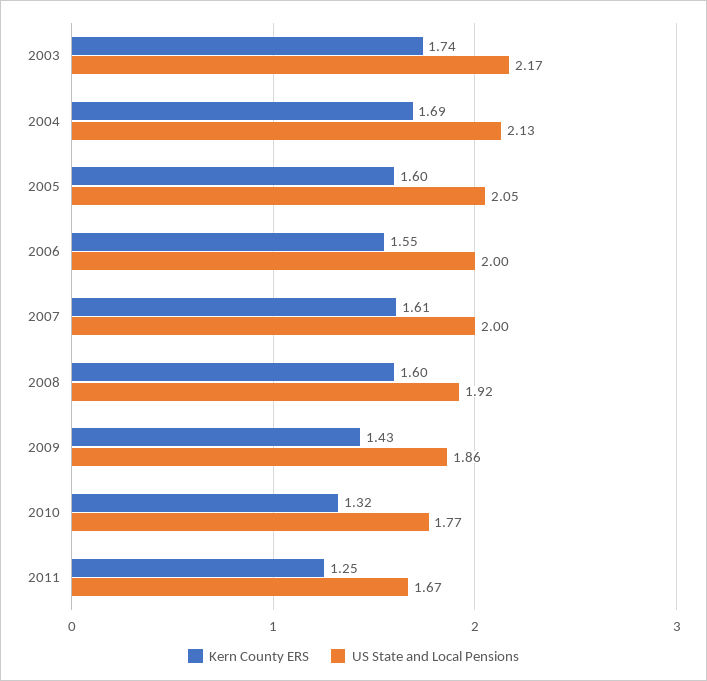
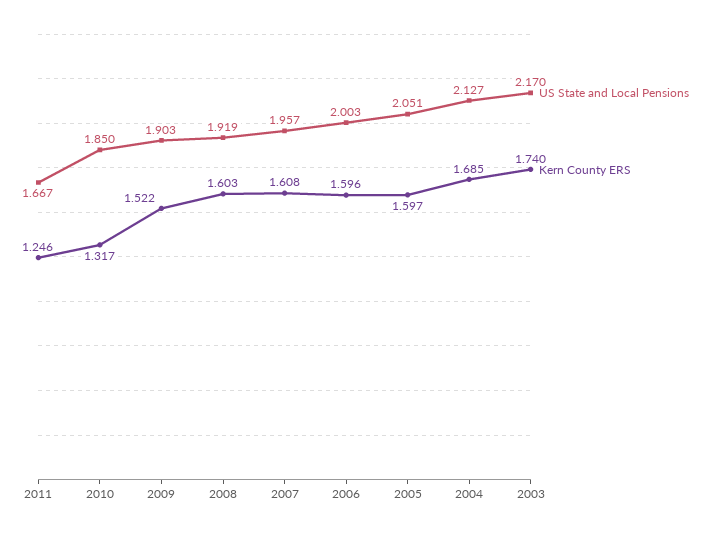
Kern County ERS, 2006: 1.55 -> 1.596
US State and Local Pensions, 2007: 2 -> 1.957
Kern County ERS, 2009: 1.43 -> 1.522
US State and Local Pensions, 2009: 1.86 -> 1.903
US State and Local Pensions, 2010: 1.77 -> 1.85

